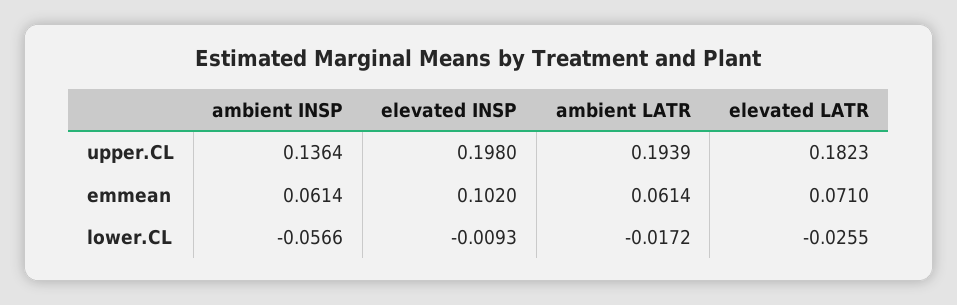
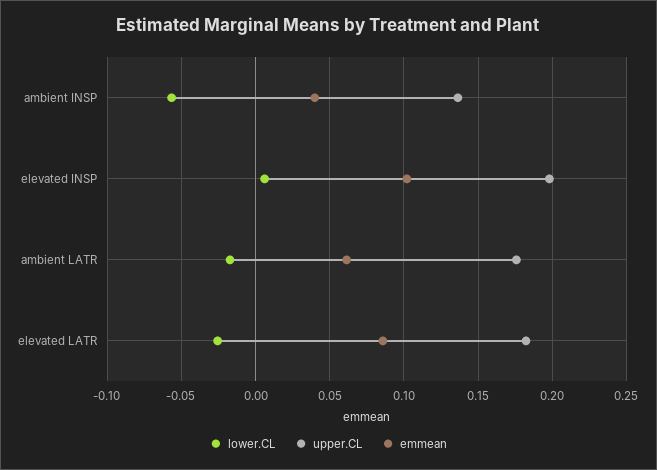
upper.CL, ambient LATR: 0.1939 -> 0.175
emmean, ambient INSP: 0.0614 -> 0.04
emmean, elevated LATR: 0.071 -> 0.085
lower.CL, elevated INSP: -0.0093 -> 0.005

